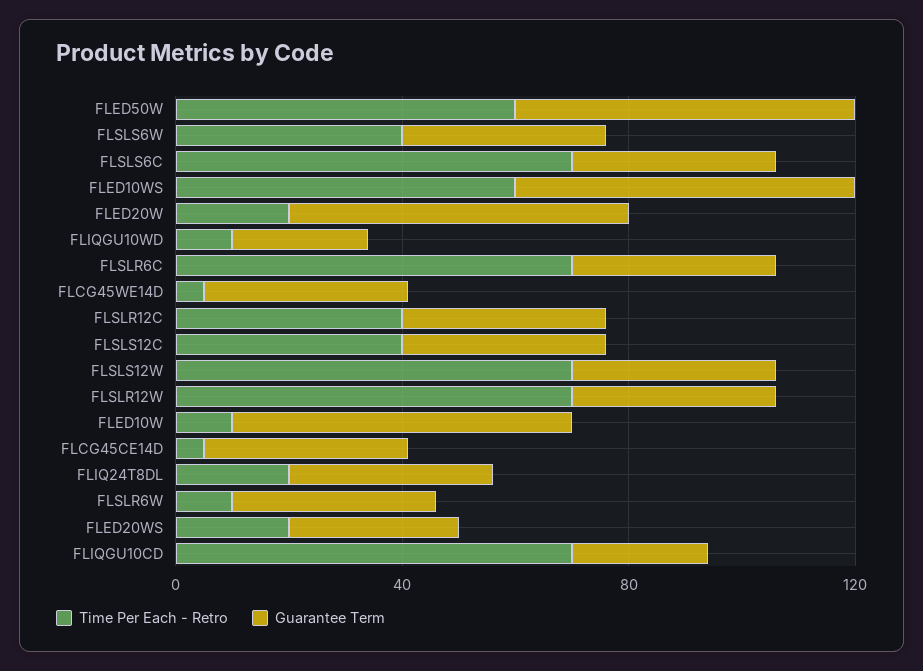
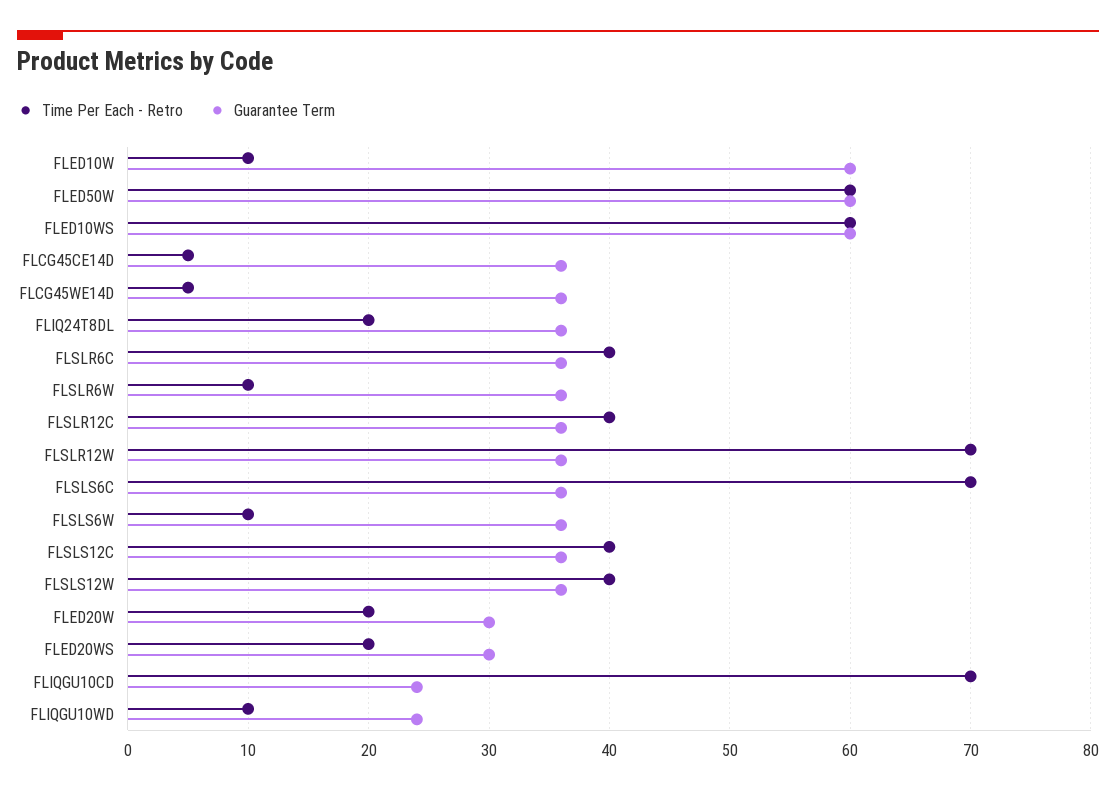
Time Per Each - Retro, FLSLS6W: 40 -> 10
Guarantee Term, FLED20W: 60 -> 30
Time Per Each - Retro, FLSLR6C: 70 -> 40
Time Per Each - Retro, FLSLS12W: 70 -> 40

